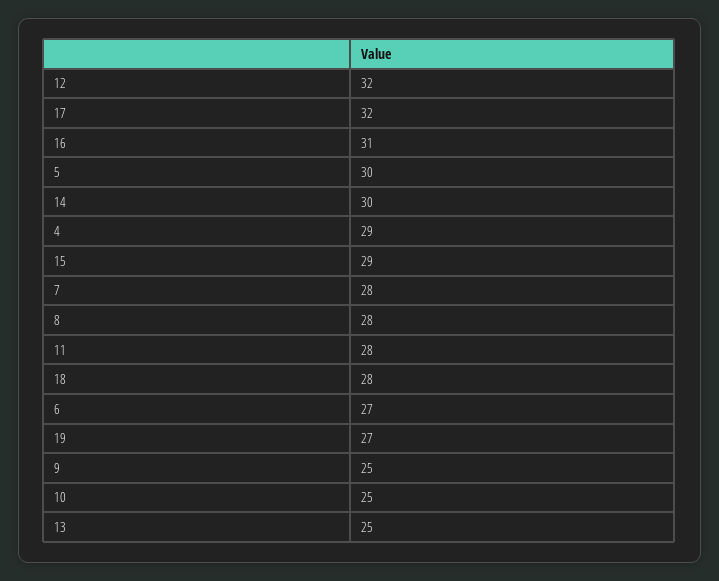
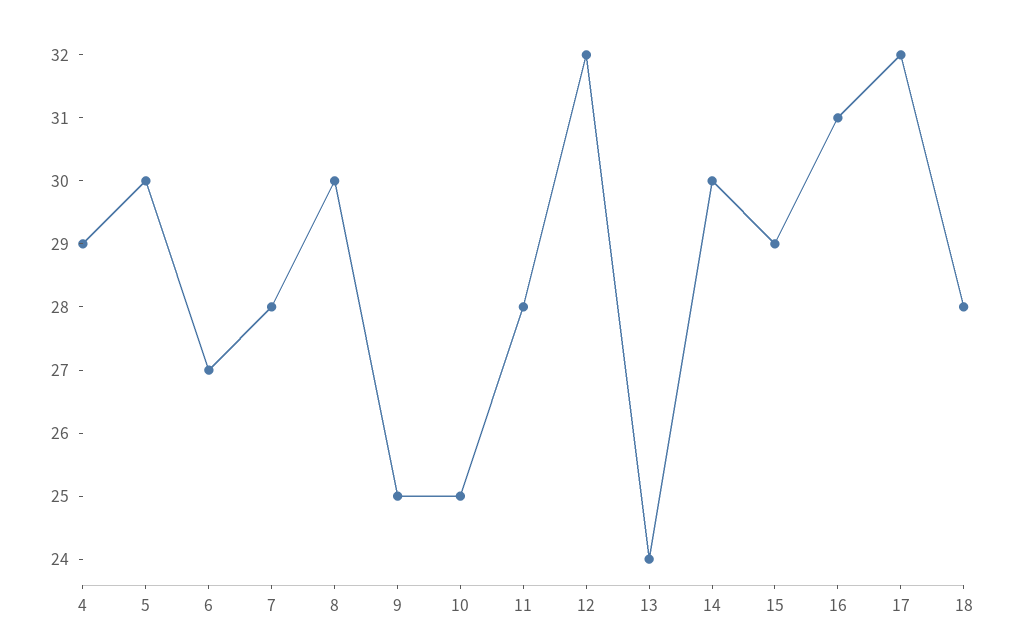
8: 28 -> 30
19: 27 -> none
13: 25 -> 24

